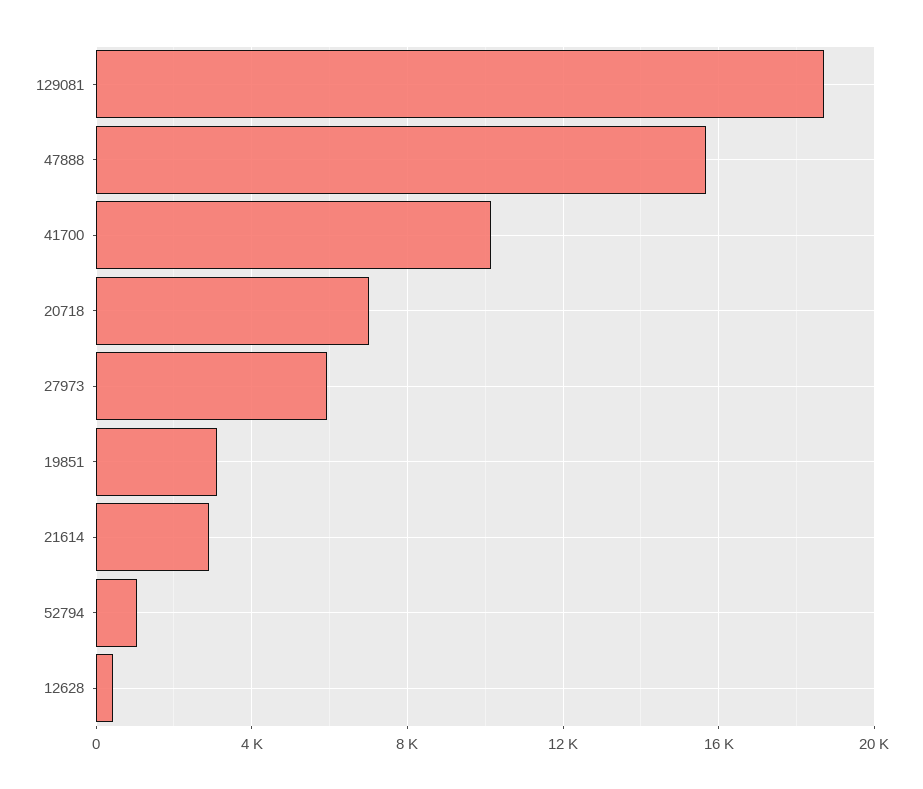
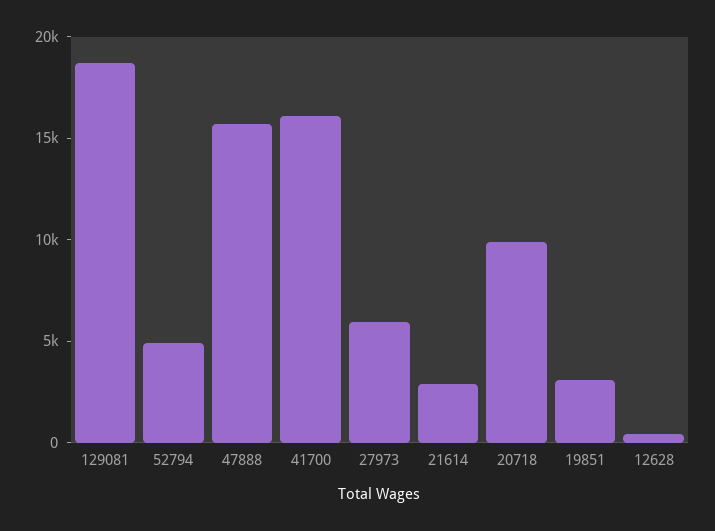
41700: 10000 -> 16000
20718: 7000 -> 10000
52794: 1000 -> 5000

